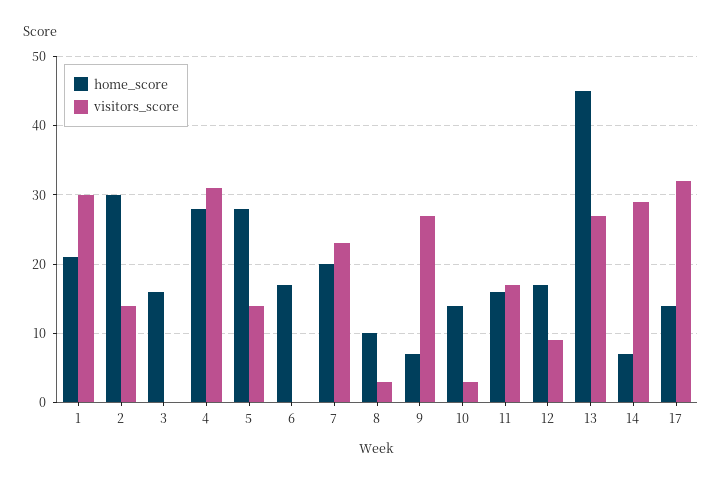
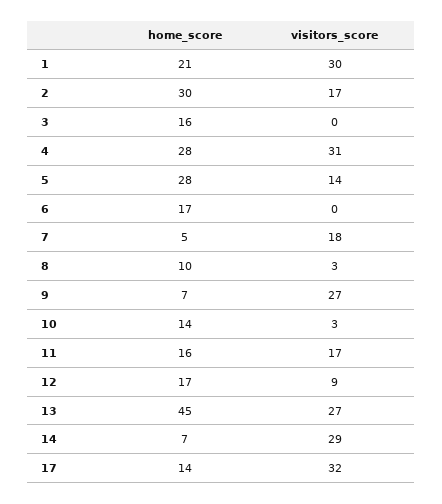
visitors_score, 2: 14 -> 17
home_score, 7: 20 -> 5
visitors_score, 7: 23 -> 18

